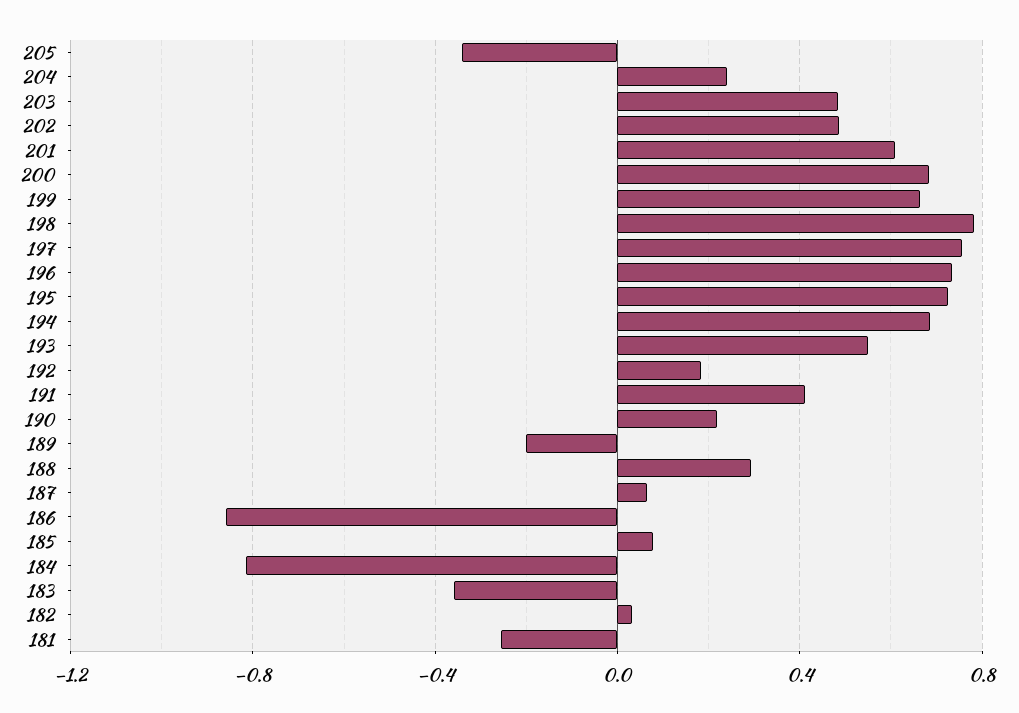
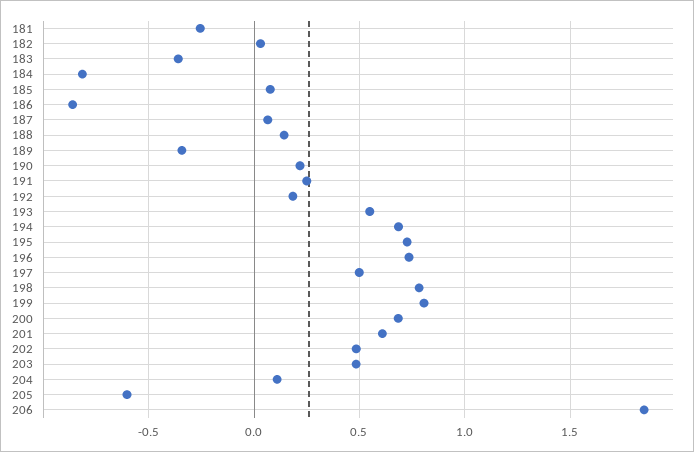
205: -0.35 -> -0.6
204: 0.25 -> 0.1
199: 0.65 -> 0.8
197: 0.75 -> 0.5
191: 0.4 -> 0.25
189: -0.2 -> -0.35
188: 0.3 -> 0.15
206: none -> 1.85

